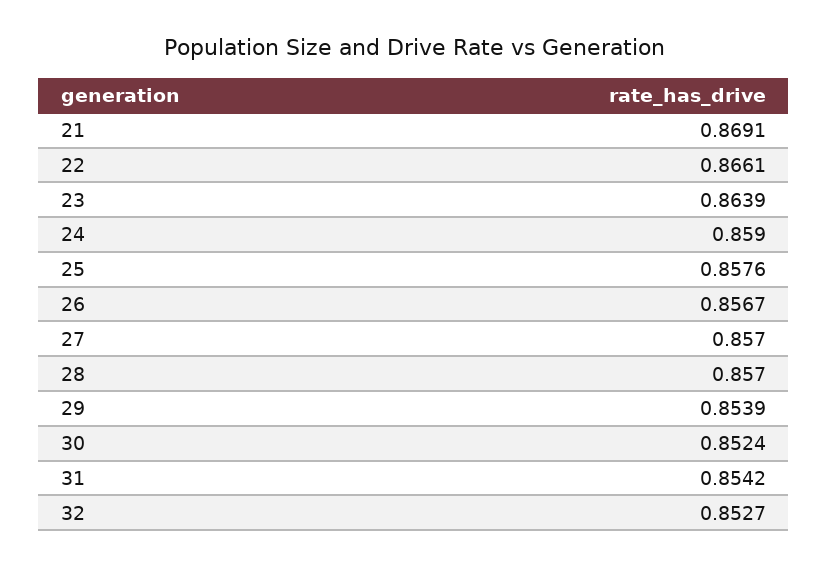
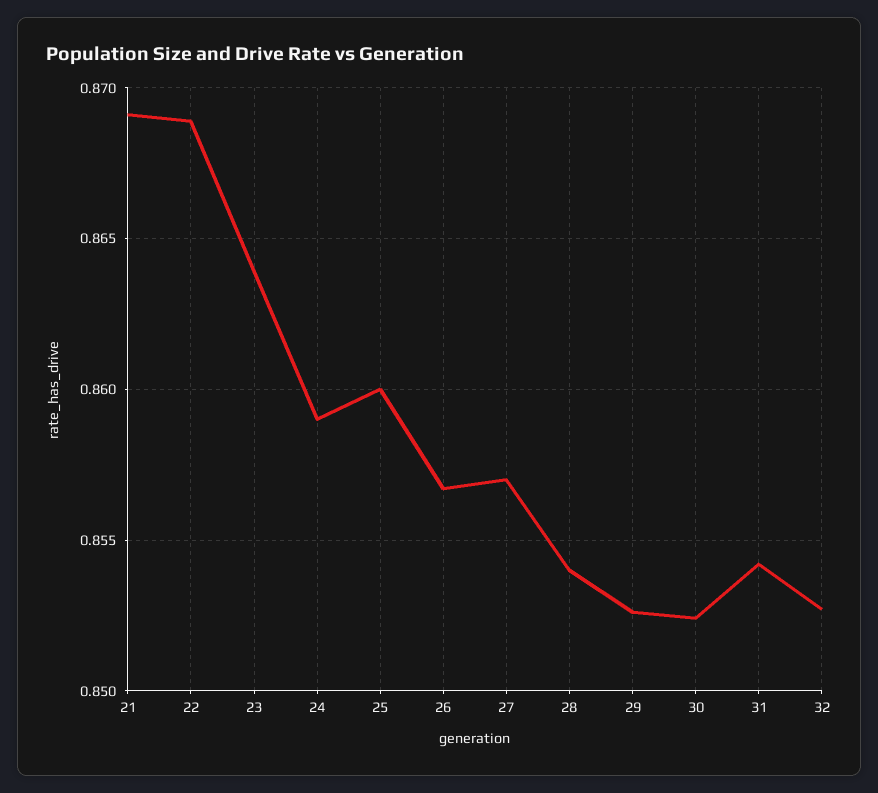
22: 0.8661 -> 0.869
25: 0.8576 -> 0.86
28: 0.857 -> 0.854
29: 0.8539 -> 0.8525

